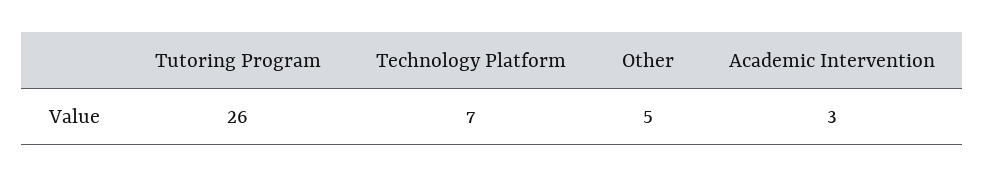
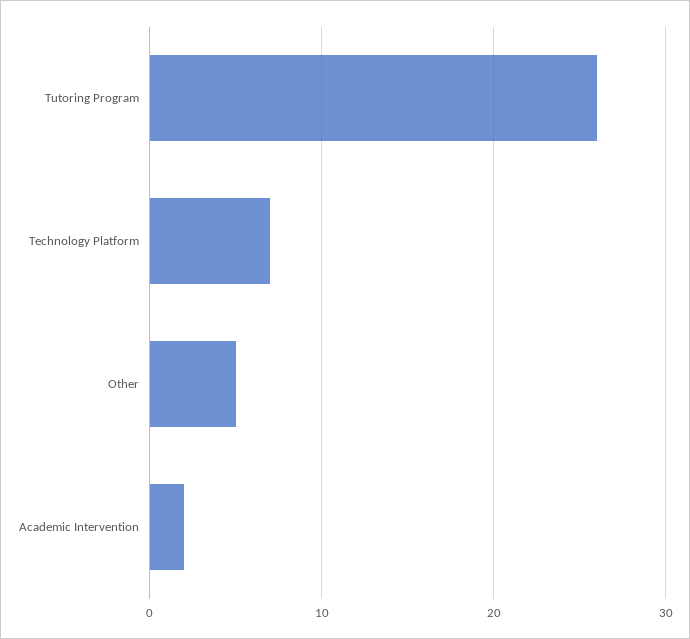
Academic Intervention: 3 -> 2

